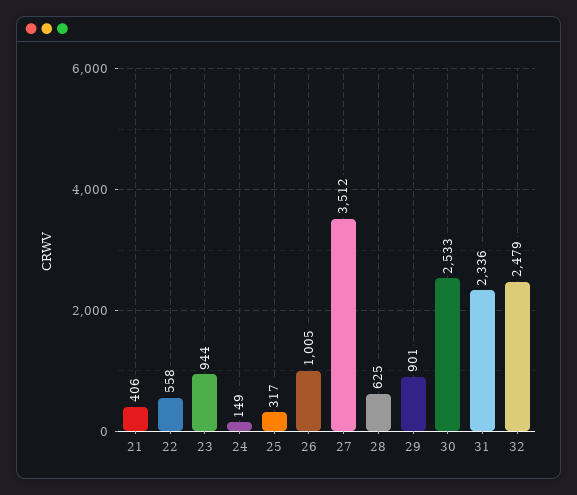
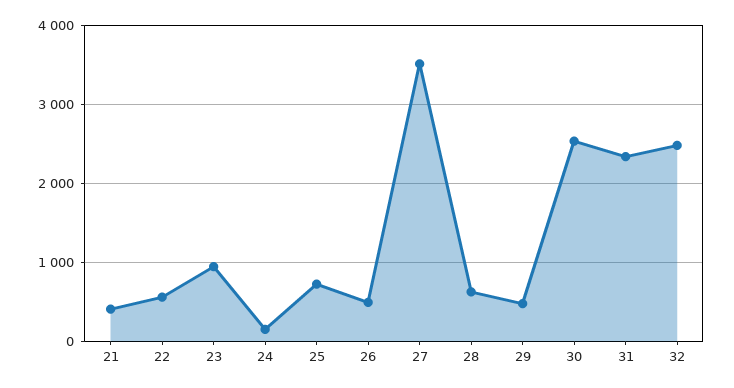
25: 317 -> 700
26: 1005 -> 500
29: 901 -> 500

